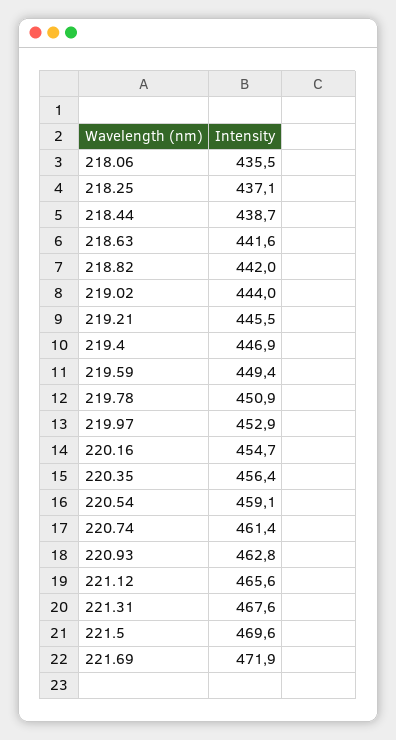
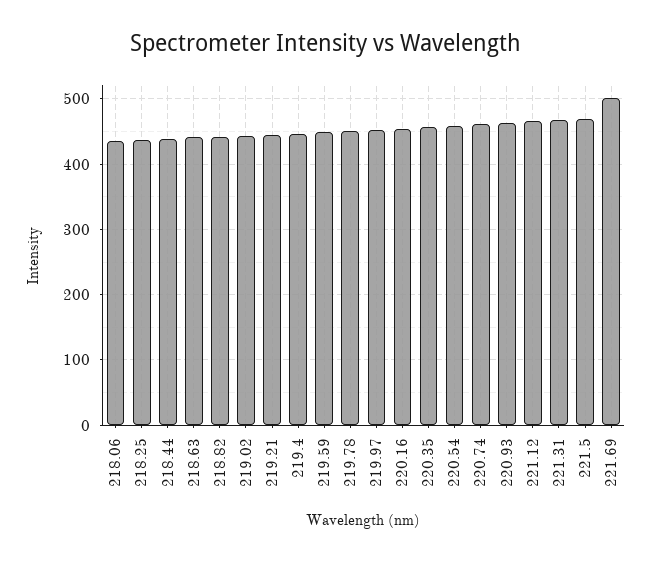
221.69: 471.9 -> 500

